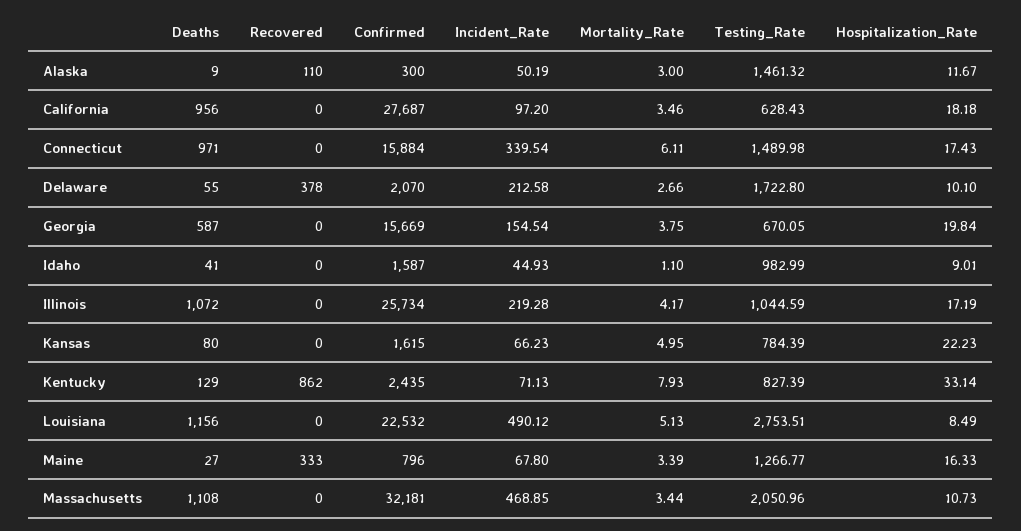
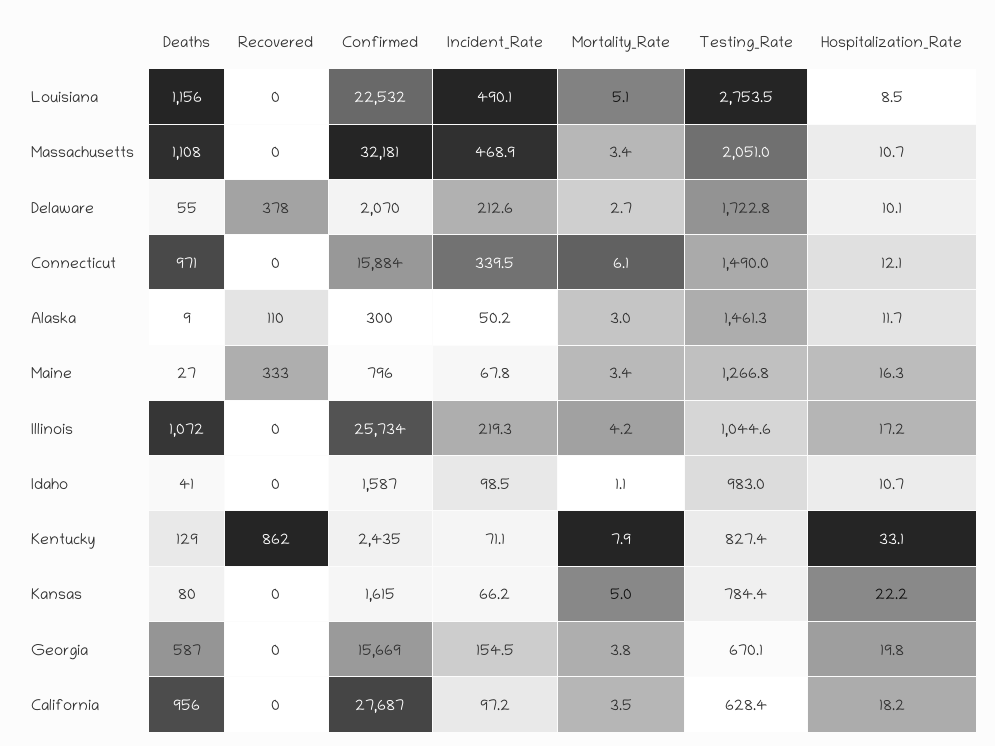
Hospitalization_Rate, Connecticut: 17.43 -> 12.1
Incident_Rate, Idaho: 44.93 -> 98.5
Hospitalization_Rate, Idaho: 9.01 -> 10.7

